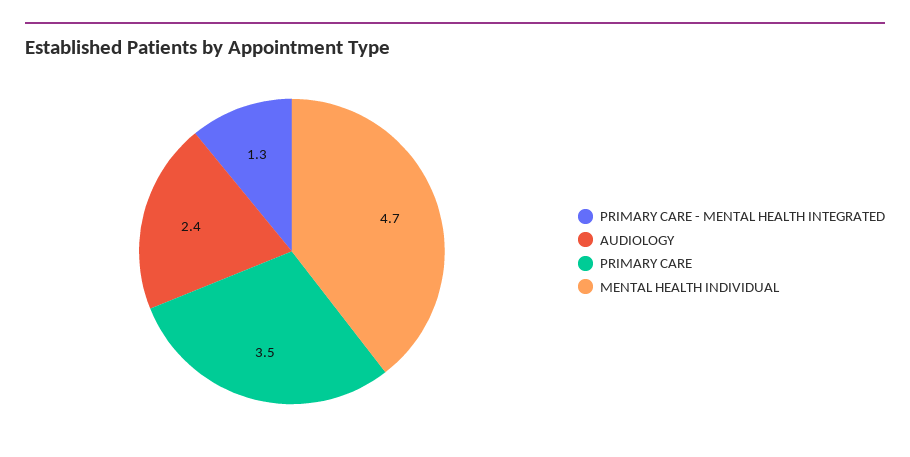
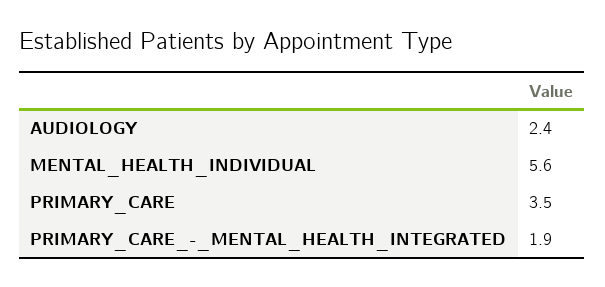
PRIMARY CARE - MENTAL HEALTH INTEGRATED: 1.3 -> 1.9
MENTAL HEALTH INDIVIDUAL: 4.7 -> 5.6

